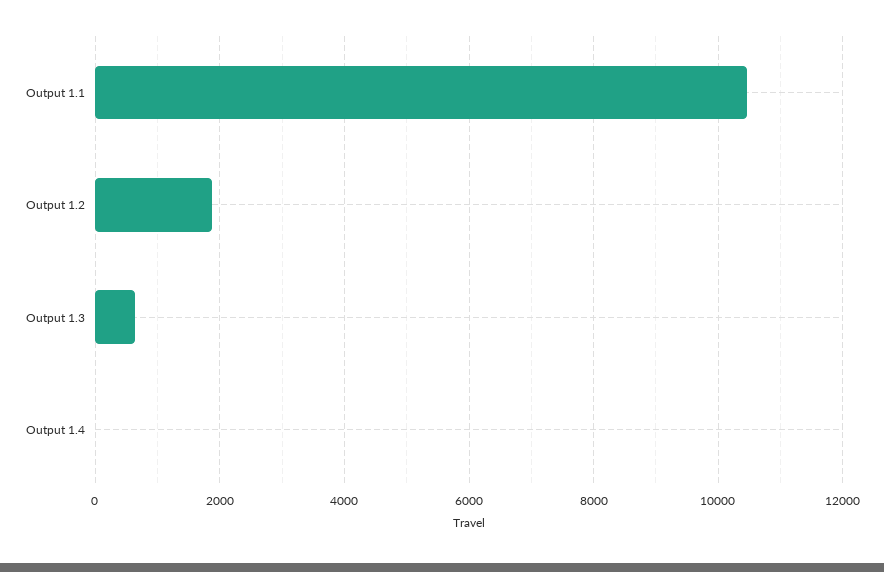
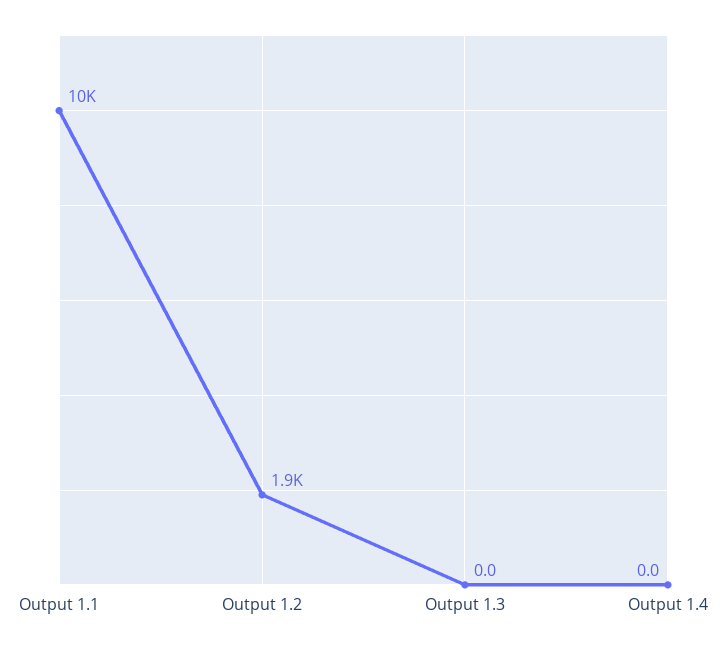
Output 1.3: 600 -> 0

